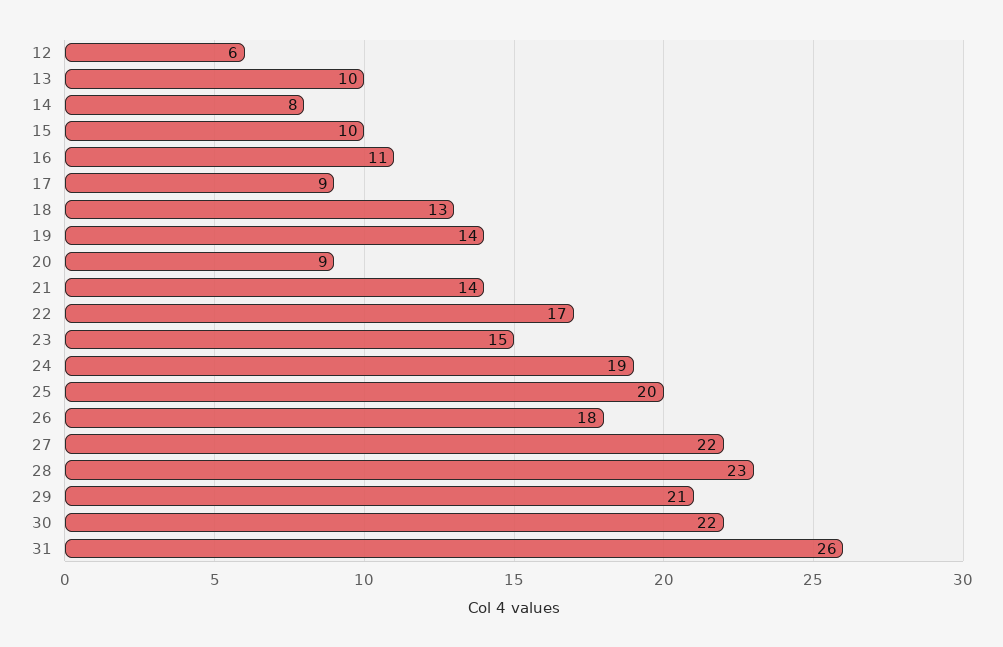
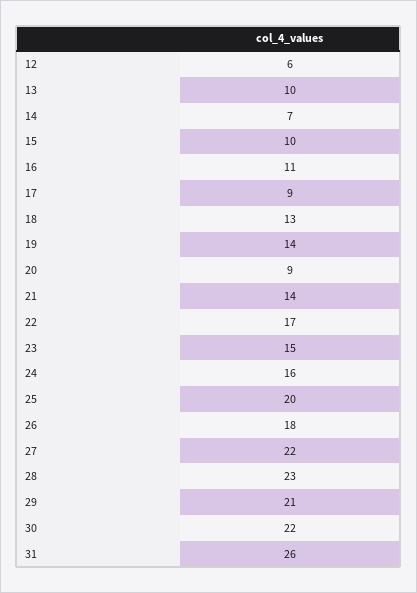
14: 8 -> 7
24: 19 -> 16

